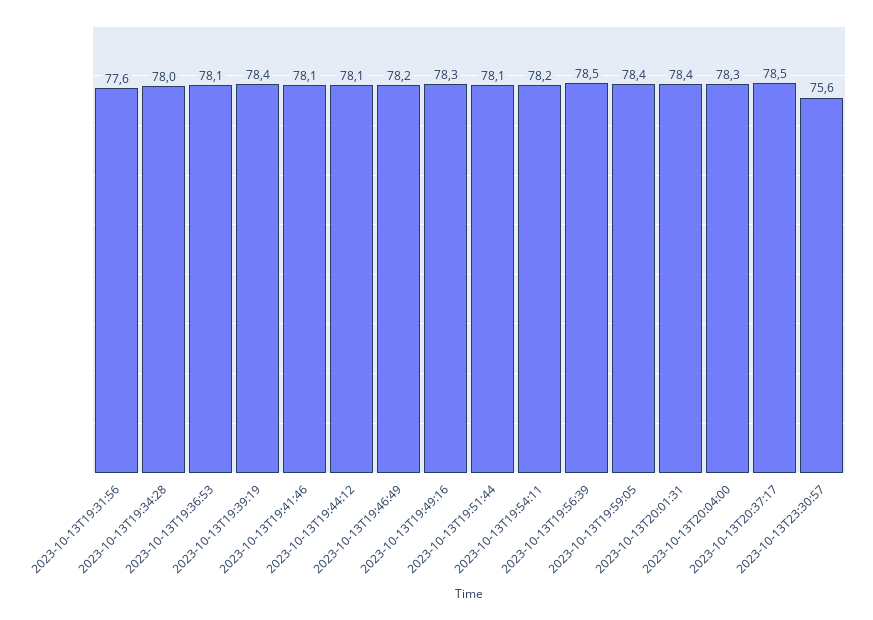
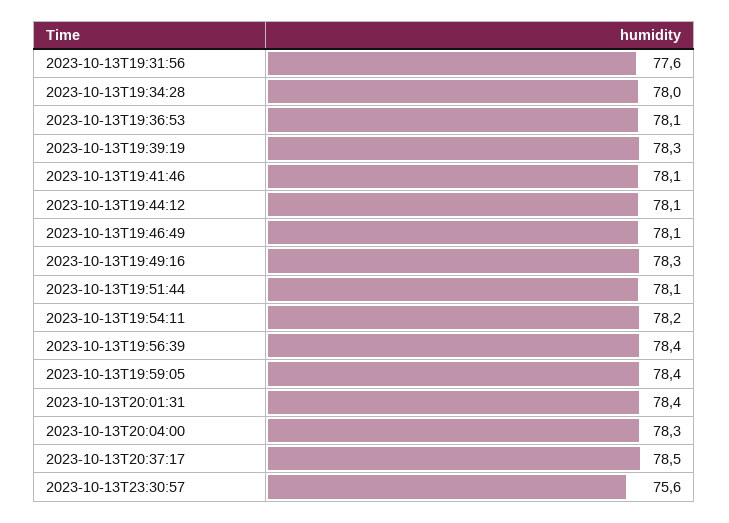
2023-10-13T19:39:19: 78.4 -> 78.3
2023-10-13T19:46:49: 78.2 -> 78.1
2023-10-13T19:56:39: 78.5 -> 78.4

